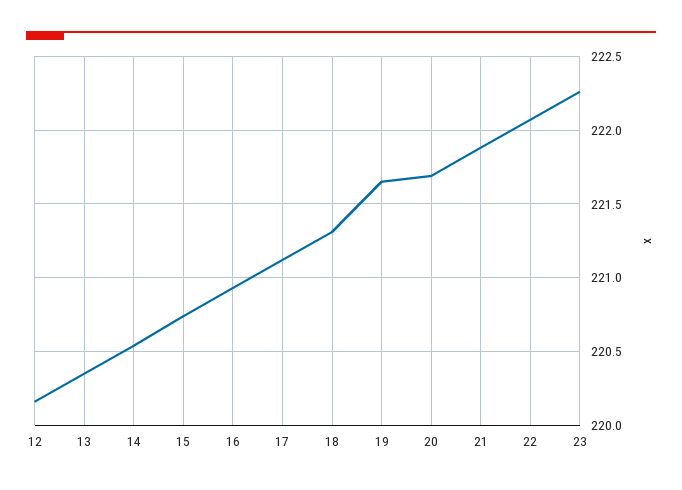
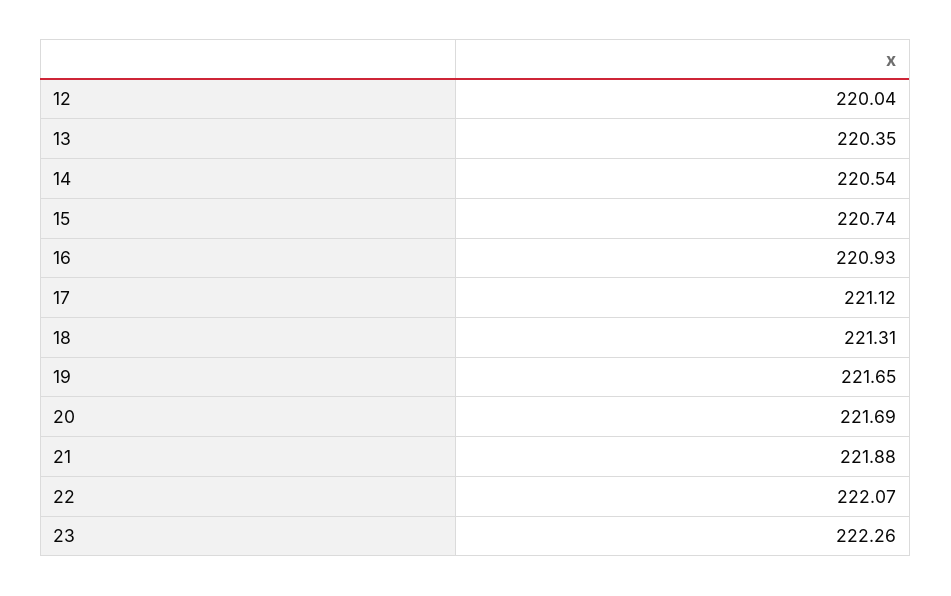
12: 220.15 -> 220.04

